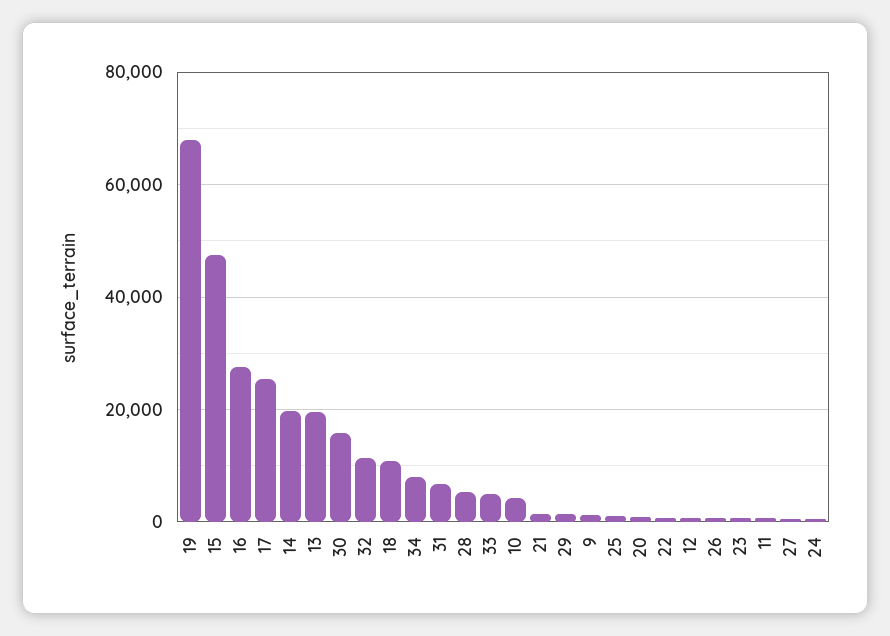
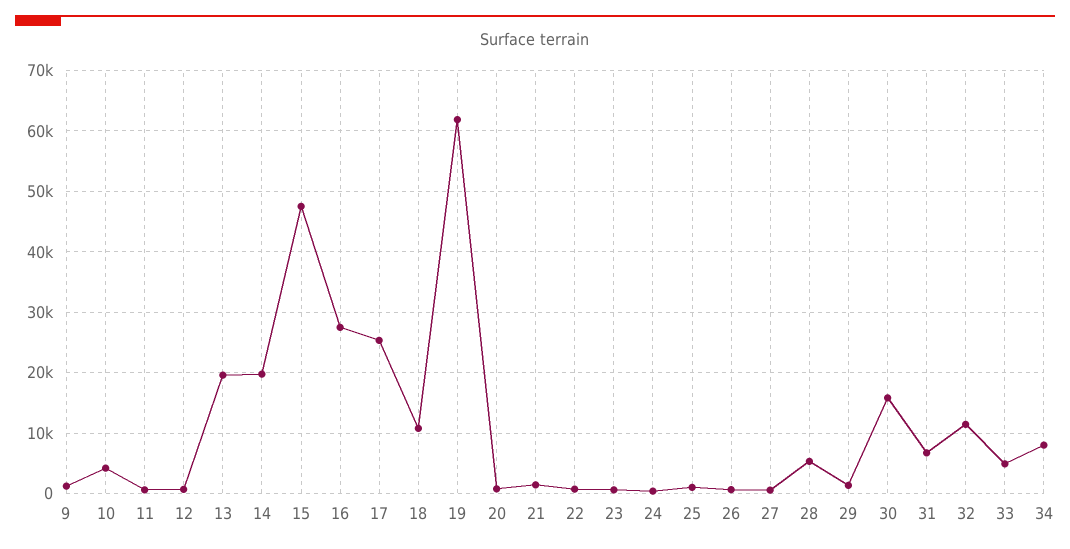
19: 68000 -> 62000

